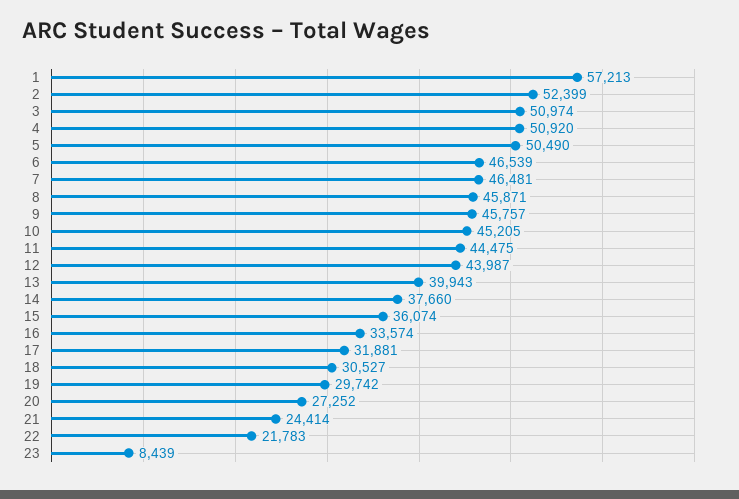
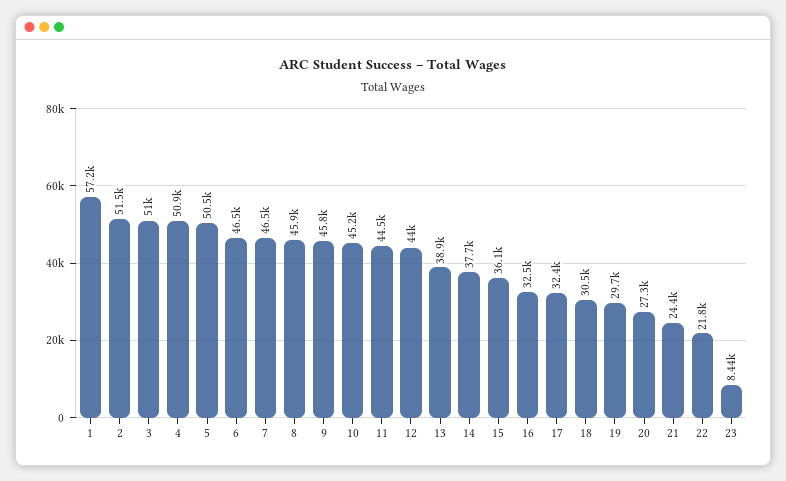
2: 52399 -> 51500
13: 39943 -> 38900
16: 33574 -> 32500
17: 31881 -> 32400

